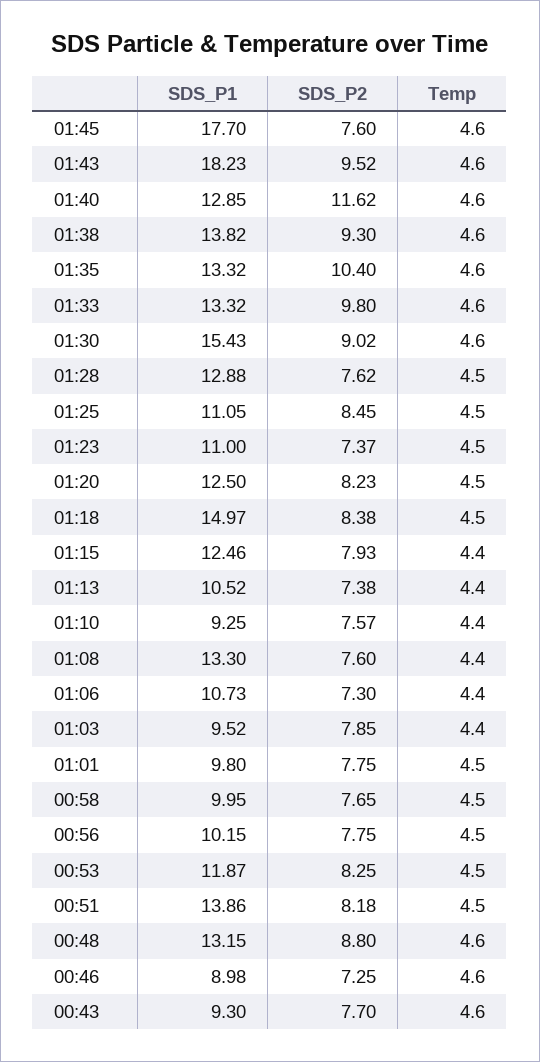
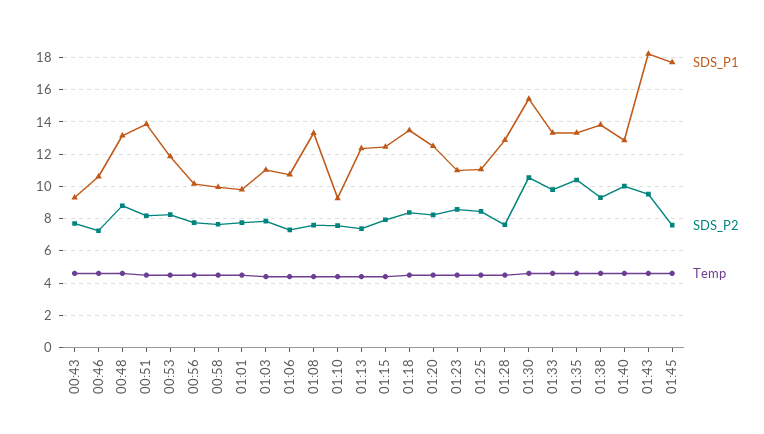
SDS_P2, 01:40: 11.62 -> 10
SDS_P2, 01:30: 9.02 -> 10.5
SDS_P2, 01:23: 7.37 -> 8.5
SDS_P1, 01:18: 14.97 -> 13.5
SDS_P1, 01:13: 10.52 -> 12.5
SDS_P1, 01:03: 9.52 -> 11
SDS_P1, 00:46: 8.98 -> 10.5

